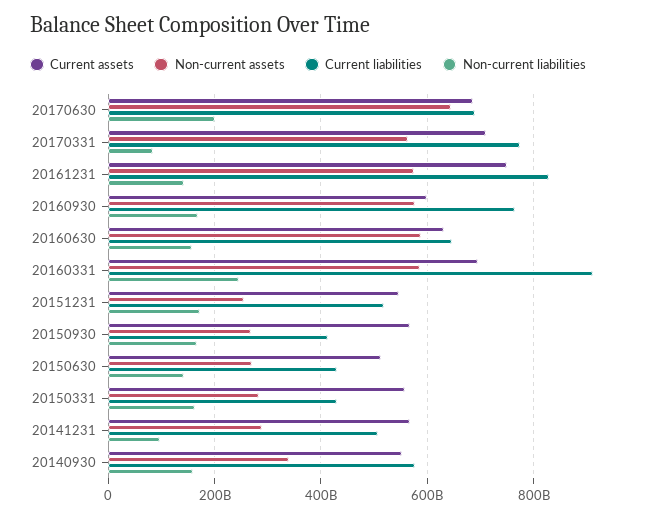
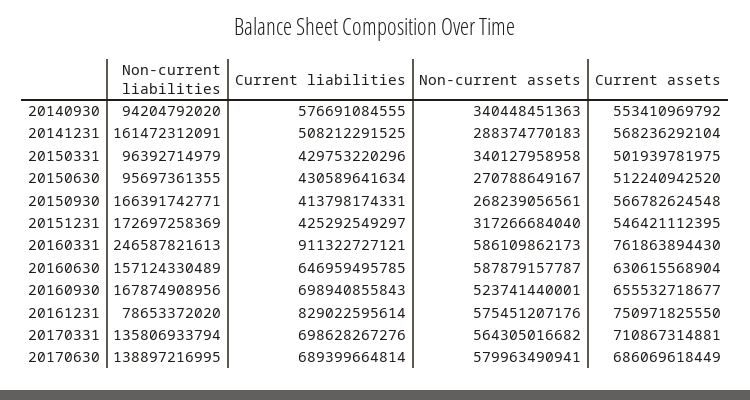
Non-current assets, 20170630: 640000000000 -> 579963490941
Non-current liabilities, 20170630: 200000000000 -> 138897216995
Current liabilities, 20170331: 780000000000 -> 698628267276
Non-current liabilities, 20170331: 80000000000 -> 135806933794
Non-current liabilities, 20161231: 140000000000 -> 78653372020
Current assets, 20160930: 600000000000 -> 655532718677
Non-current assets, 20160930: 580000000000 -> 523741440001
Current liabilities, 20160930: 760000000000 -> 698940855843
Current assets, 20160331: 700000000000 -> 761863894430
Non-current assets, 20151231: 260000000000 -> 317266684040
Current liabilities, 20151231: 520000000000 -> 425292549297
Non-current liabilities, 20150630: 140000000000 -> 95697361355
Current assets, 20150331: 560000000000 -> 501939781975
Non-current assets, 20150331: 280000000000 -> 340127958958
Non-current liabilities, 20150331: 160000000000 -> 96392714979
Non-current liabilities, 20141231: 100000000000 -> 161472312091
Non-current liabilities, 20140930: 160000000000 -> 94204792020

